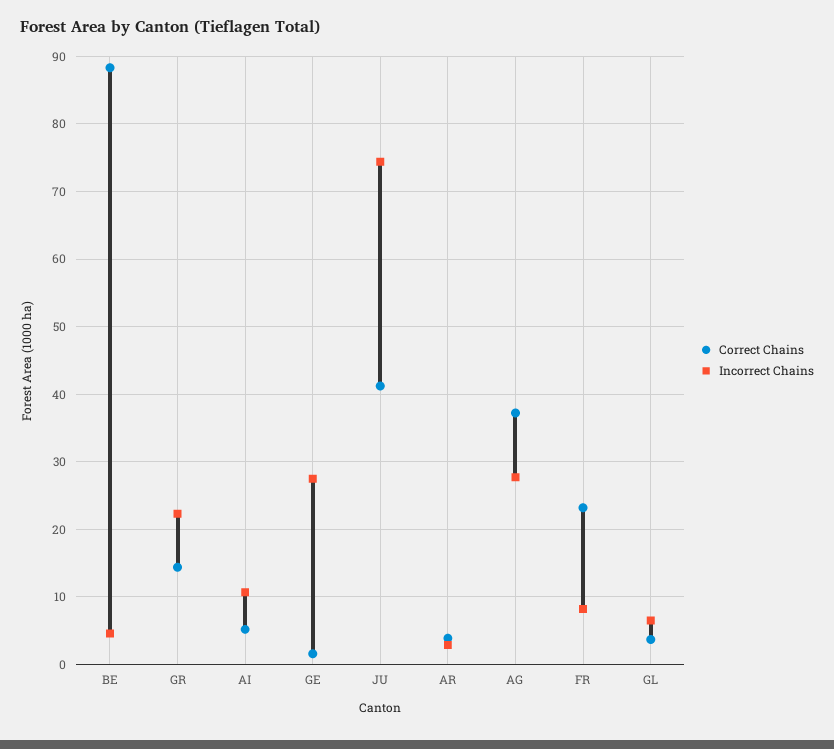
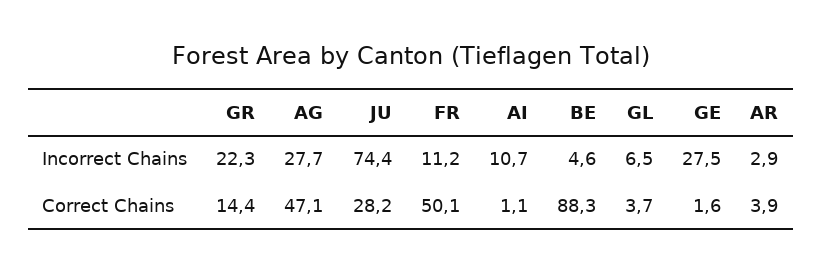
Correct Chains, AI: 5 -> 1.1
Correct Chains, JU: 41 -> 28.2
Correct Chains, AG: 37 -> 47.1
Correct Chains, FR: 23 -> 50.1
Incorrect Chains, FR: 8 -> 11.2

